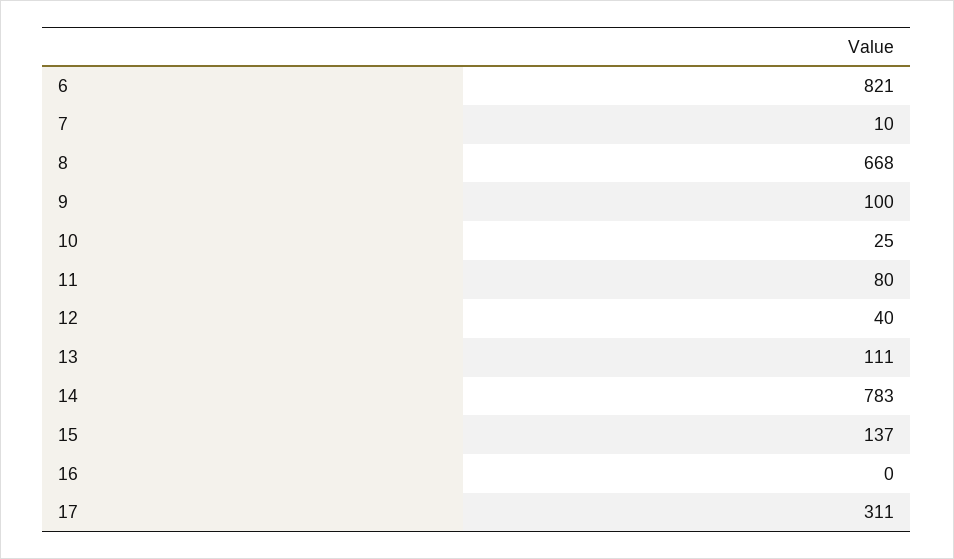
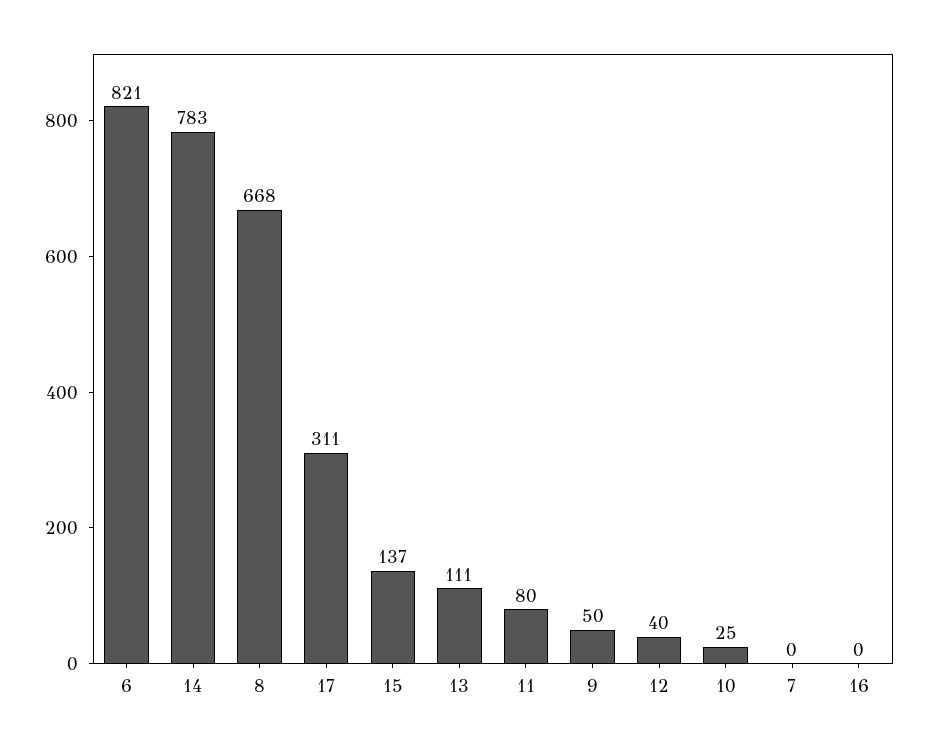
7: 10 -> 0
9: 100 -> 50

